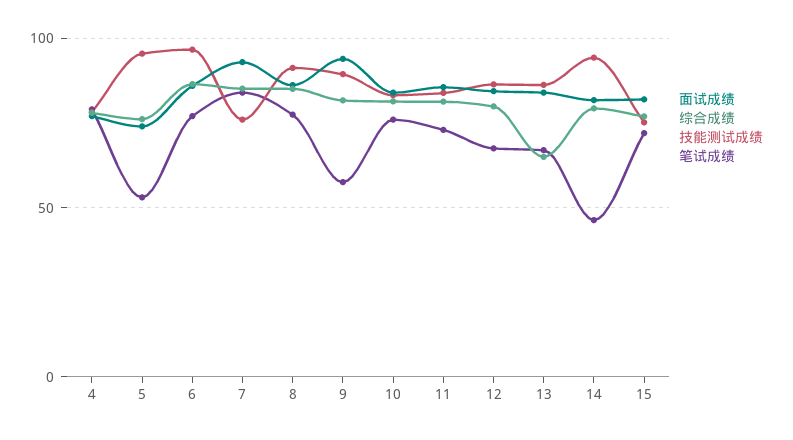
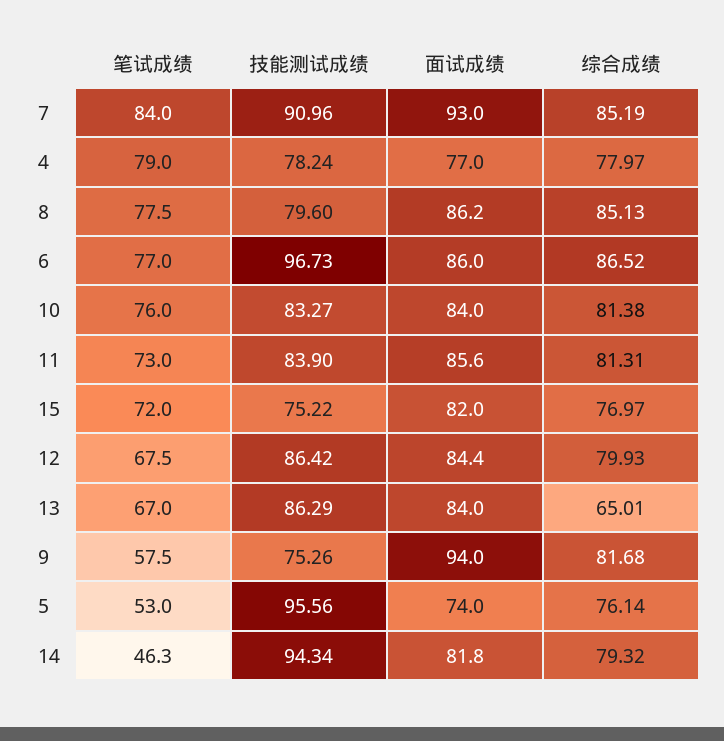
技能测试成绩, 7: 75 -> 90.96
技能测试成绩, 8: 90 -> 79.6
技能测试成绩, 9: 90 -> 75.26

